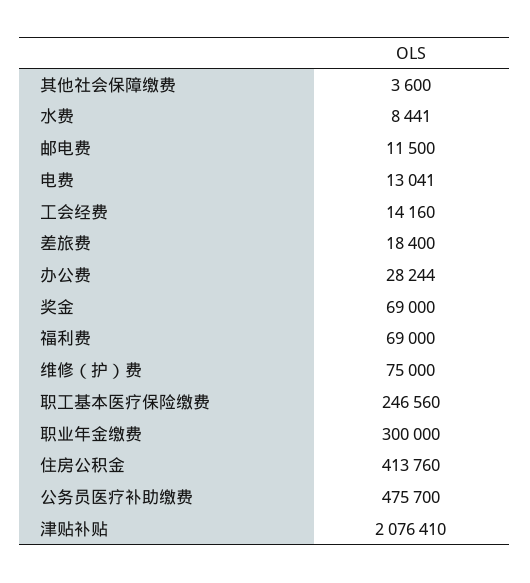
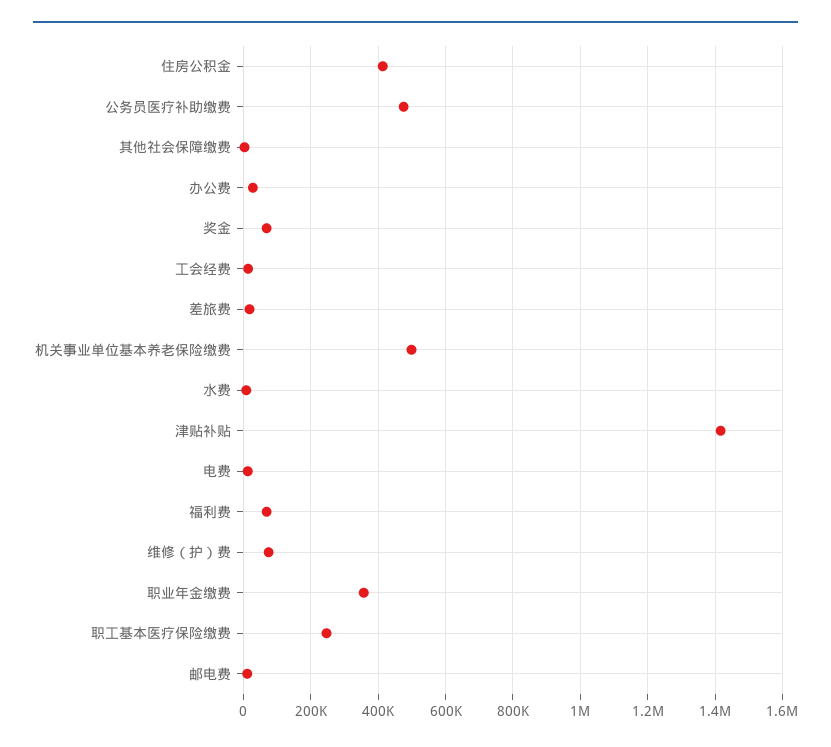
职业年金缴费: 300000 -> 360000
津贴补贴: 2076410 -> 1420000
机关事业单位基本养老保险缴费: none -> 500000

